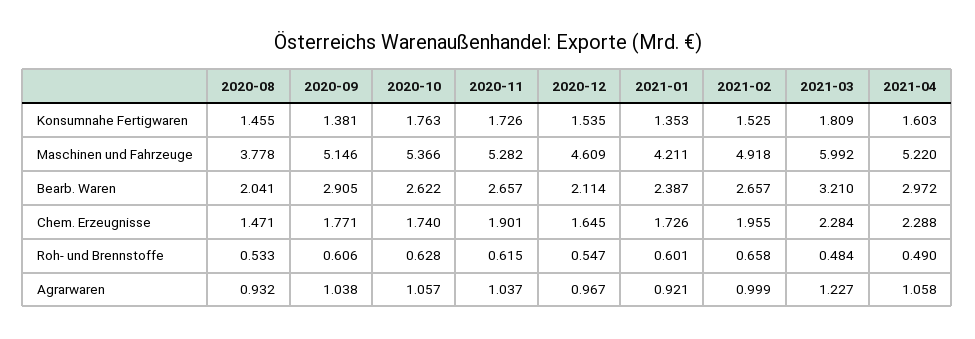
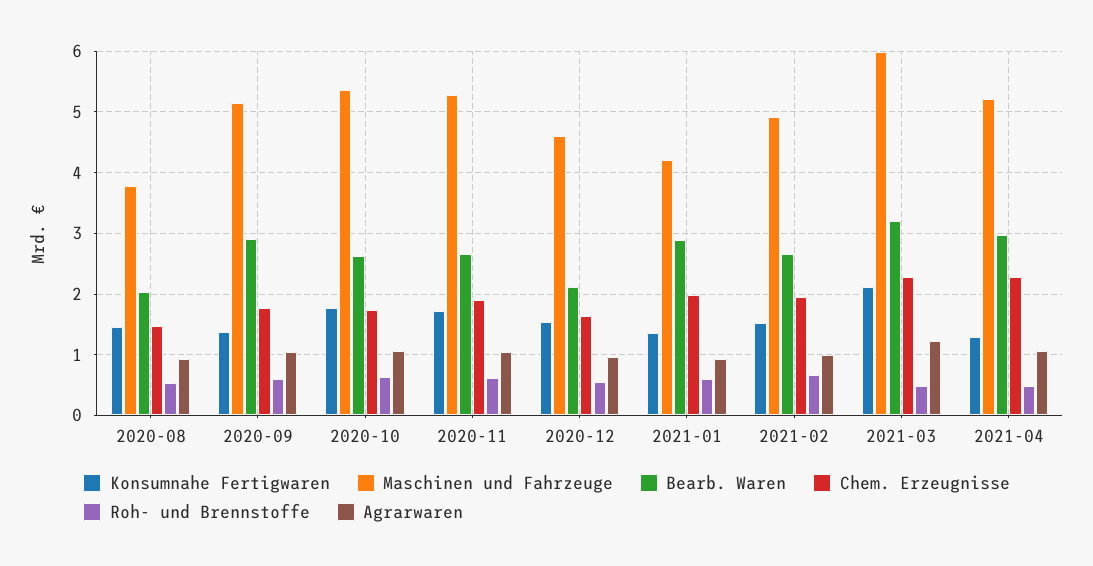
Konsumnahe Fertigwaren, 2021-03: 1.809 -> 2.1
Konsumnahe Fertigwaren, 2021-04: 1.603 -> 1.3
Bearb. Waren, 2021-01: 2.387 -> 2.9
Chem. Erzeugnisse, 2021-01: 1.726 -> 2

